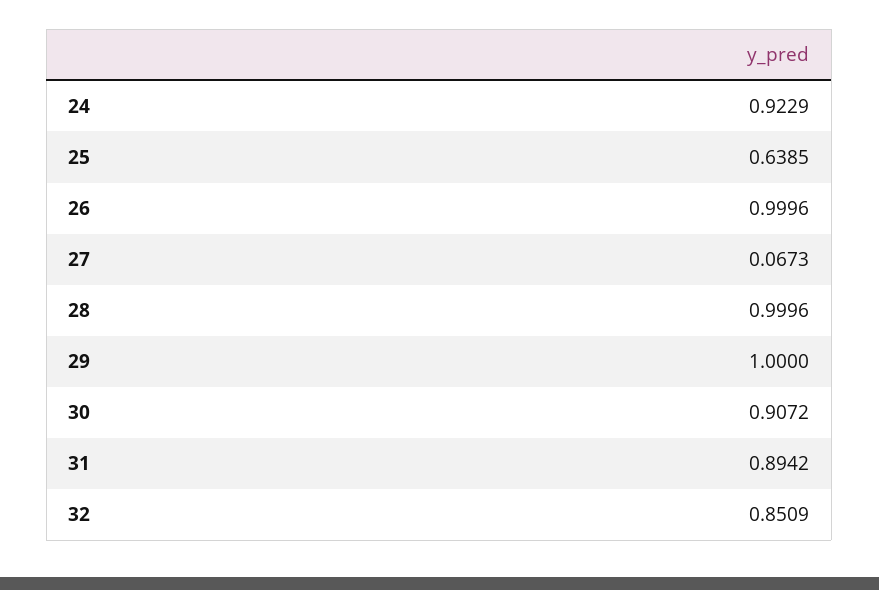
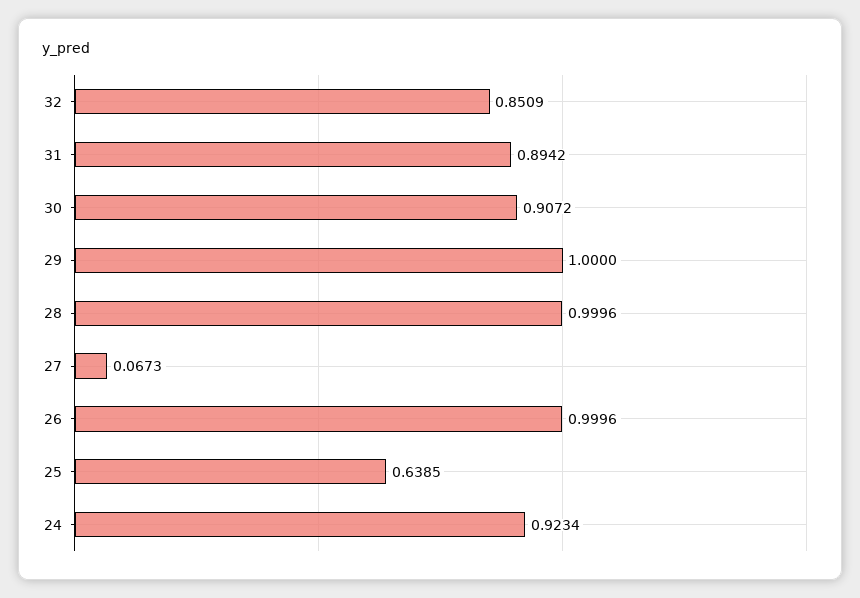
24: 0.9229 -> 0.9234

